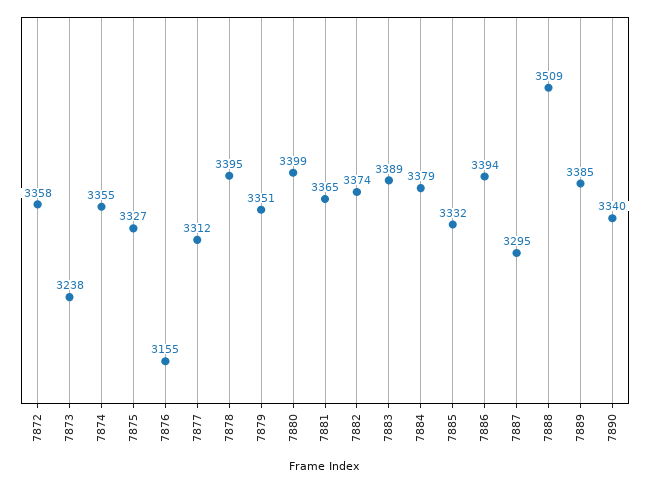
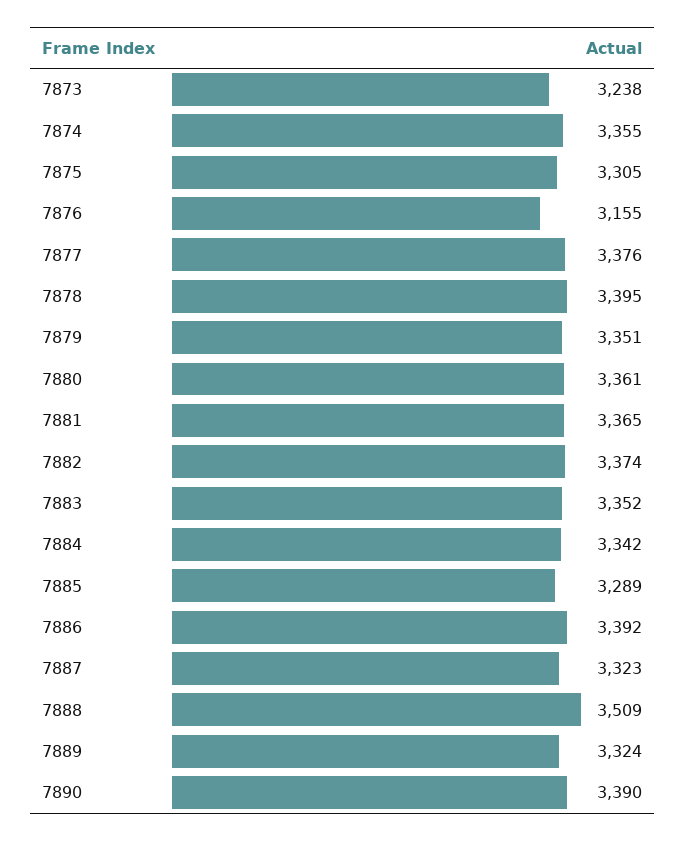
7872: 3358 -> none
7875: 3327 -> 3305
7877: 3312 -> 3376
7880: 3399 -> 3361
7883: 3389 -> 3352
7884: 3379 -> 3342
7885: 3332 -> 3289
7886: 3394 -> 3392
7887: 3295 -> 3323
7889: 3385 -> 3324
7890: 3340 -> 3390

